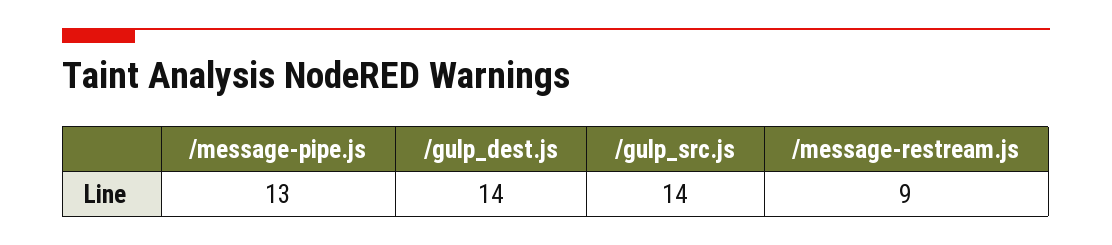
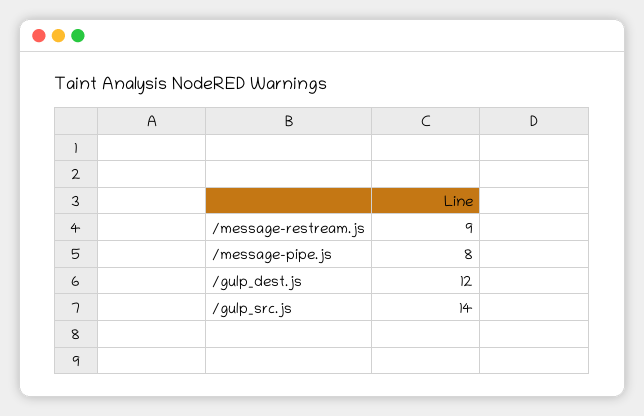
/message-pipe.js: 13 -> 8
/gulp_dest.js: 14 -> 12

